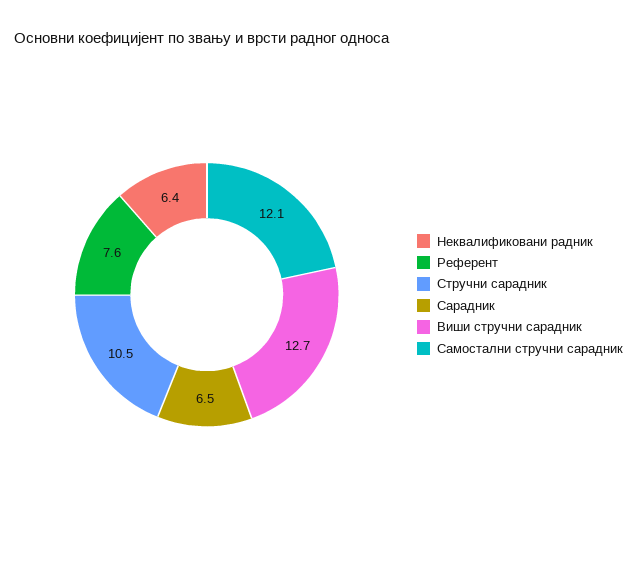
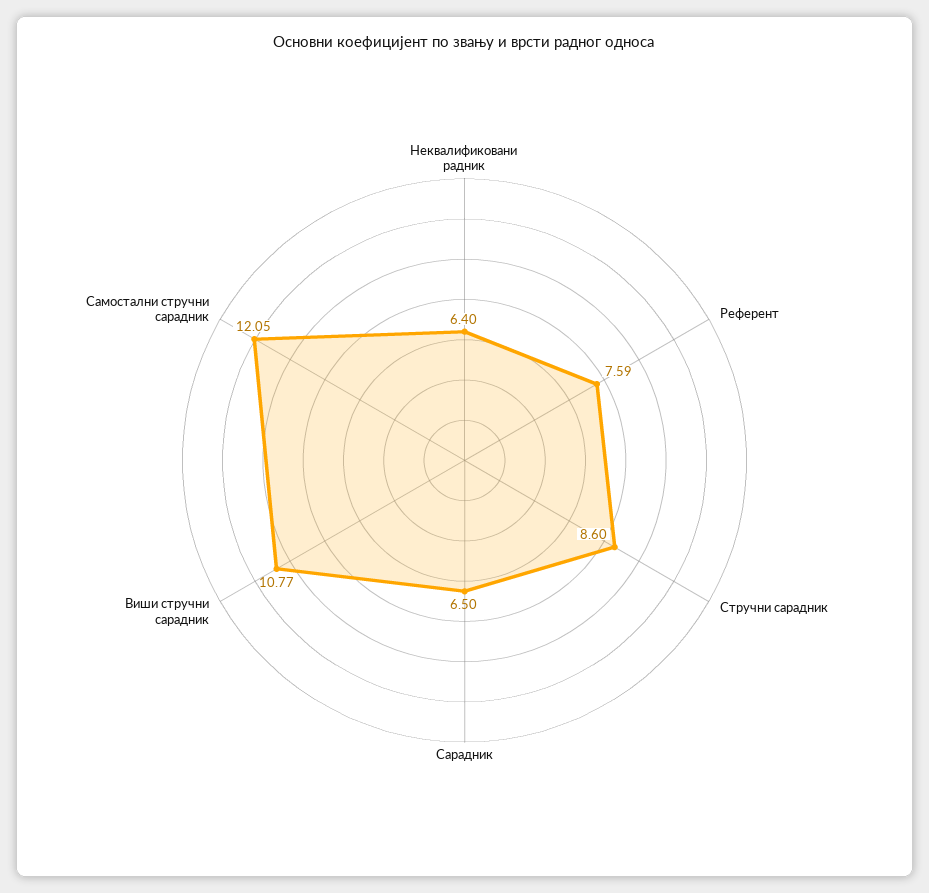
Стручни сарадник: 10.5 -> 8.6
Виши стручни сарадник: 12.7 -> 10.77

